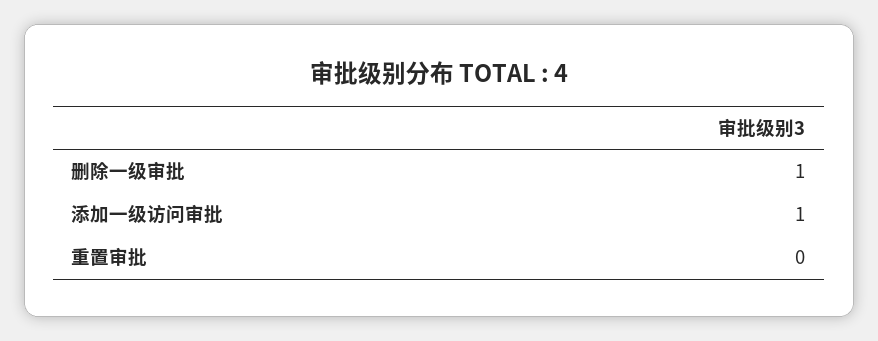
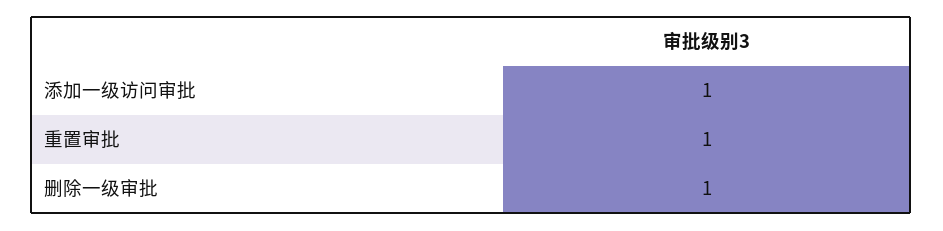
重置审批: 0 -> 1

